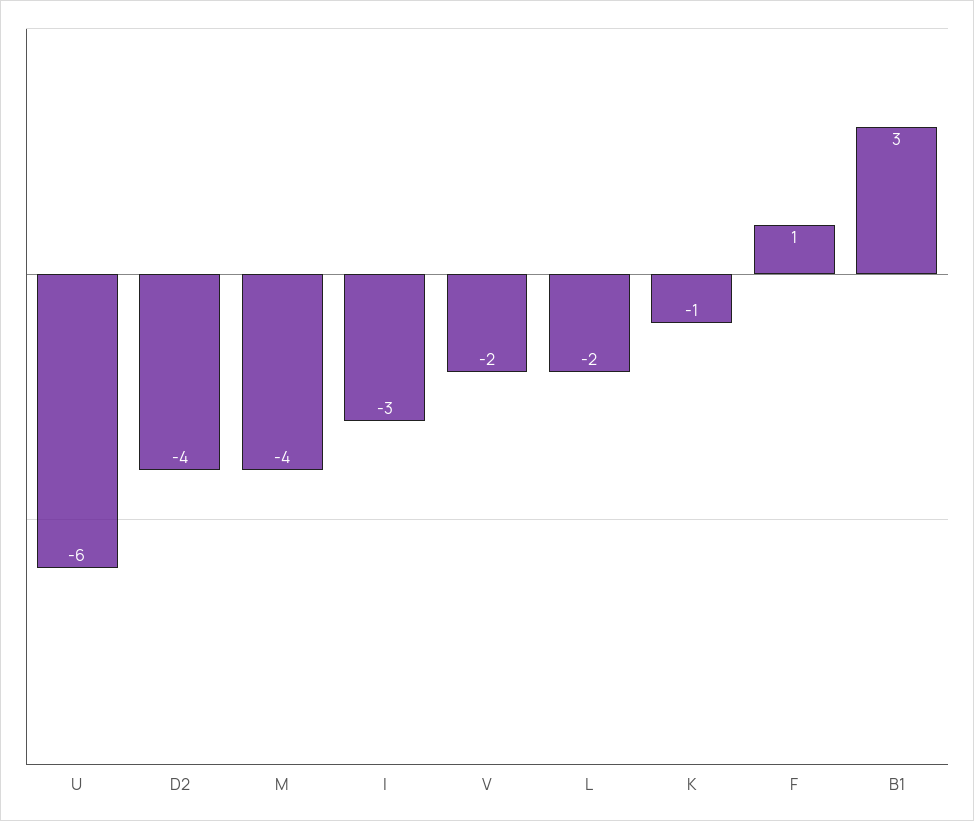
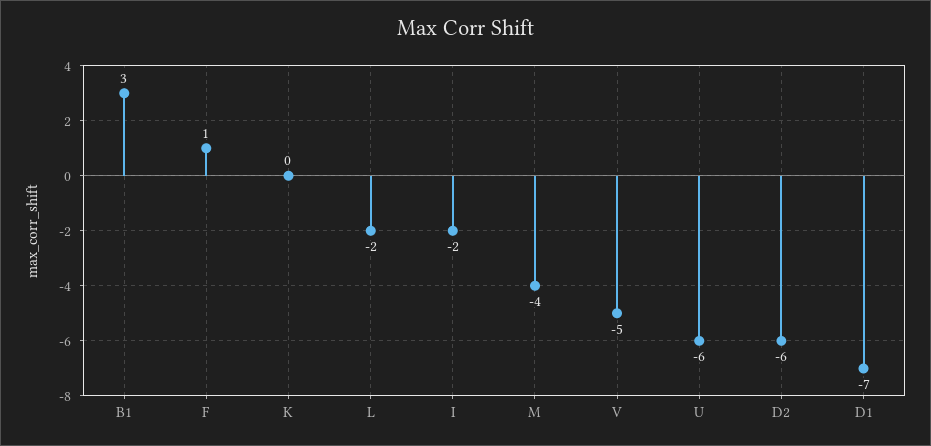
D2: -4 -> -6
I: -3 -> -2
V: -2 -> -5
K: -1 -> 0
D1: none -> -7

